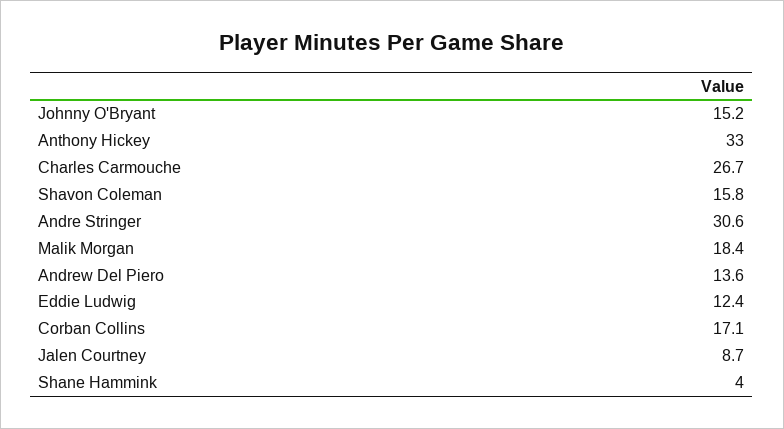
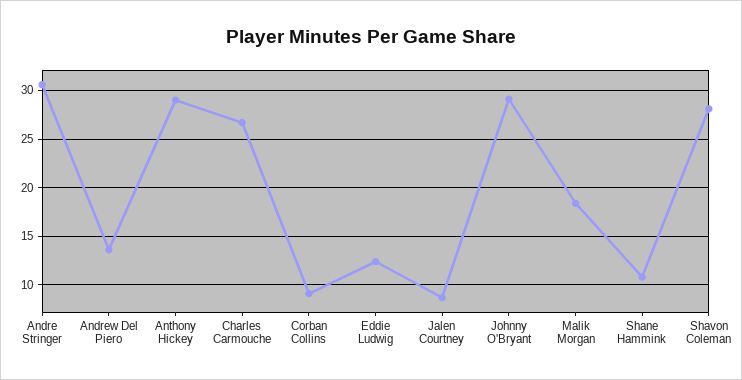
Johnny O'Bryant: 15.2 -> 29
Anthony Hickey: 33 -> 29
Shavon Coleman: 15.8 -> 28
Corban Collins: 17.1 -> 9
Shane Hammink: 4 -> 11

